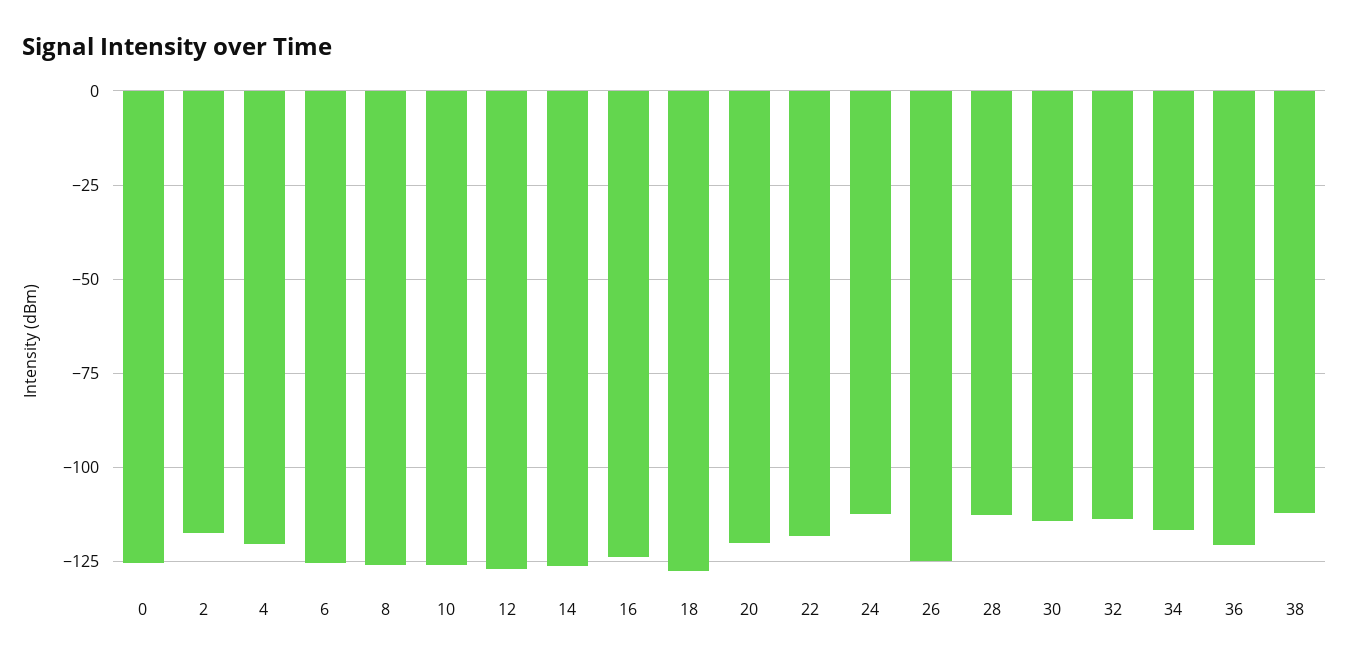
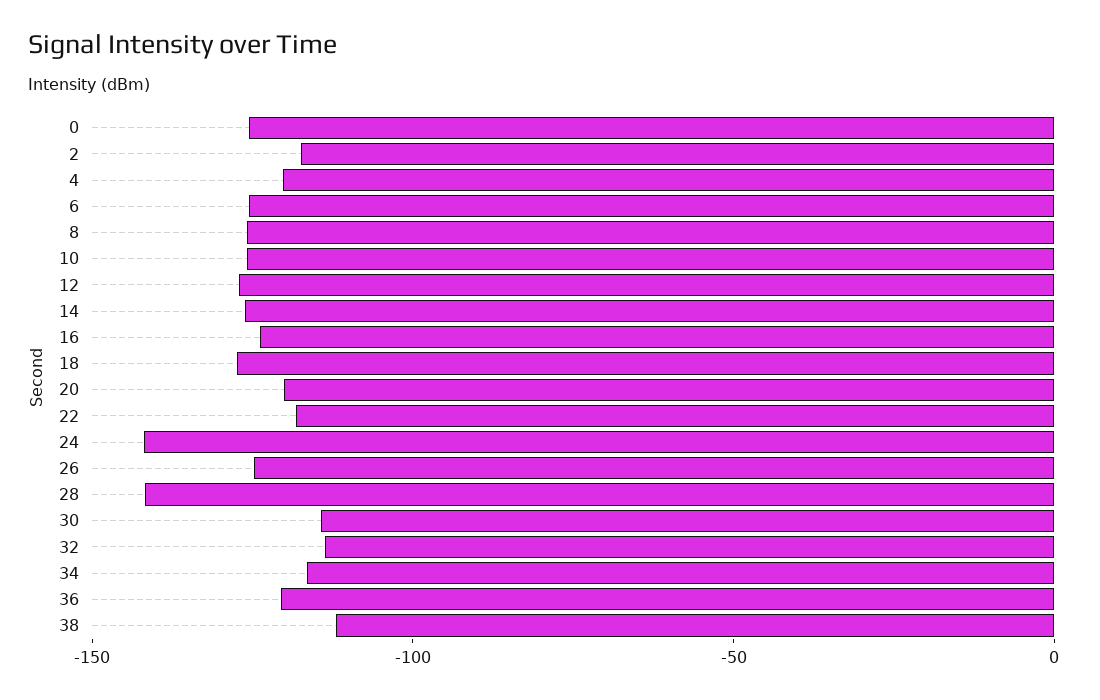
24: -112.5 -> -140
28: -112.5 -> -140

